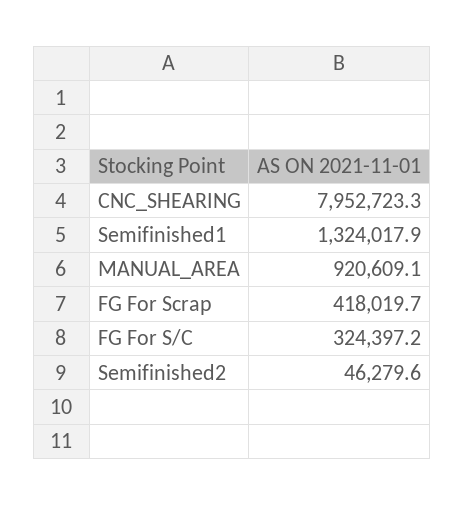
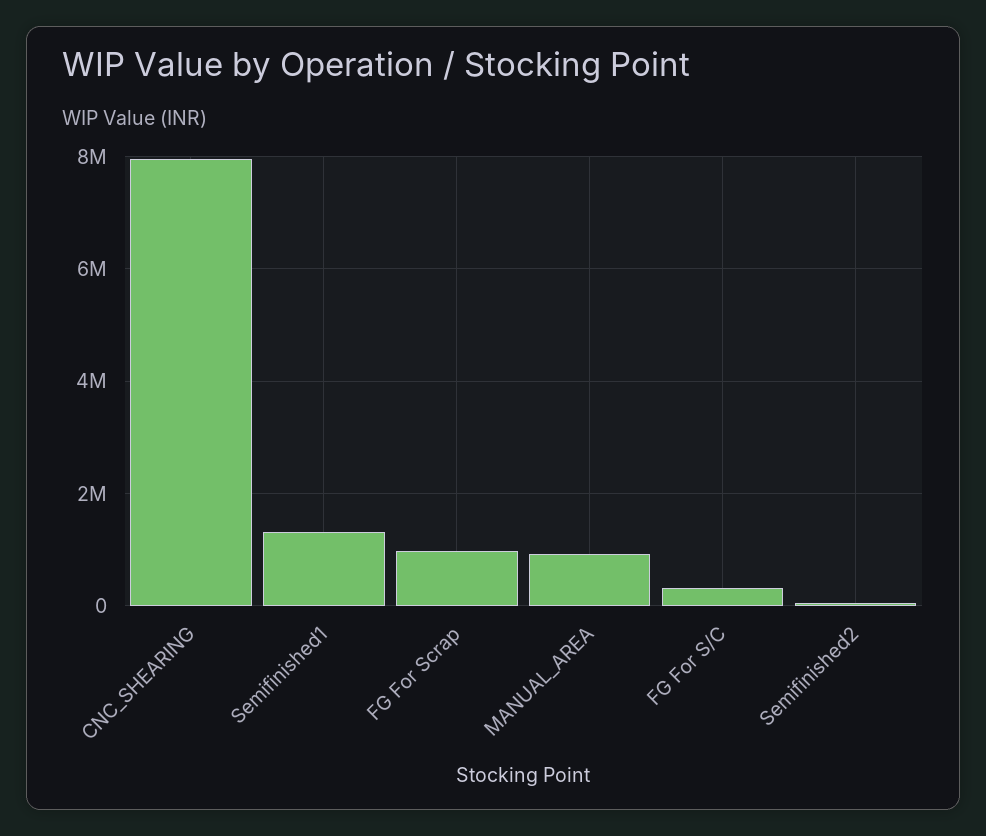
FG For Scrap: 418019.7 -> 1000000

